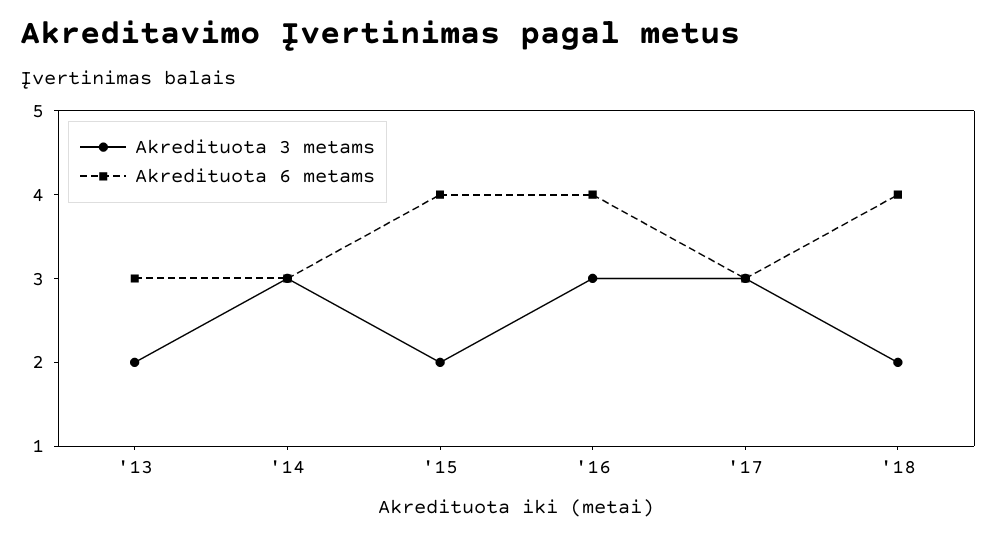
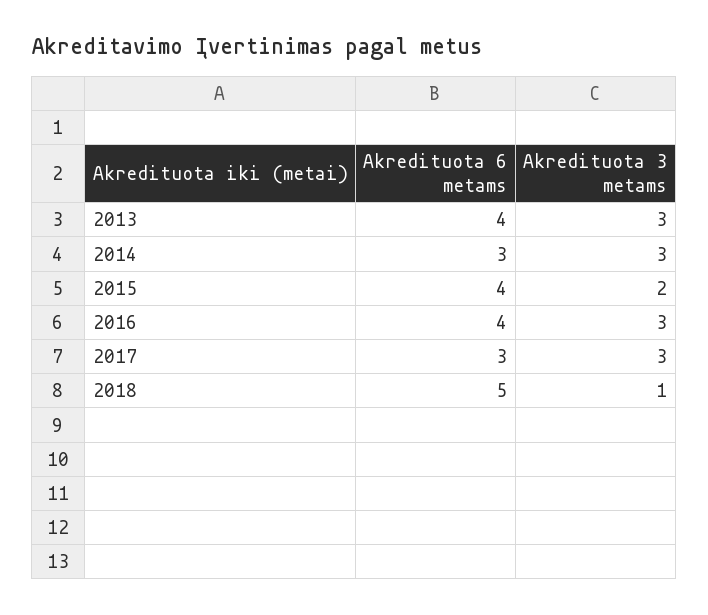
Akredituota 3 metams, '13: 2 -> 3
Akredituota 6 metams, '13: 3 -> 4
Akredituota 3 metams, '18: 2 -> 1
Akredituota 6 metams, '18: 4 -> 5

